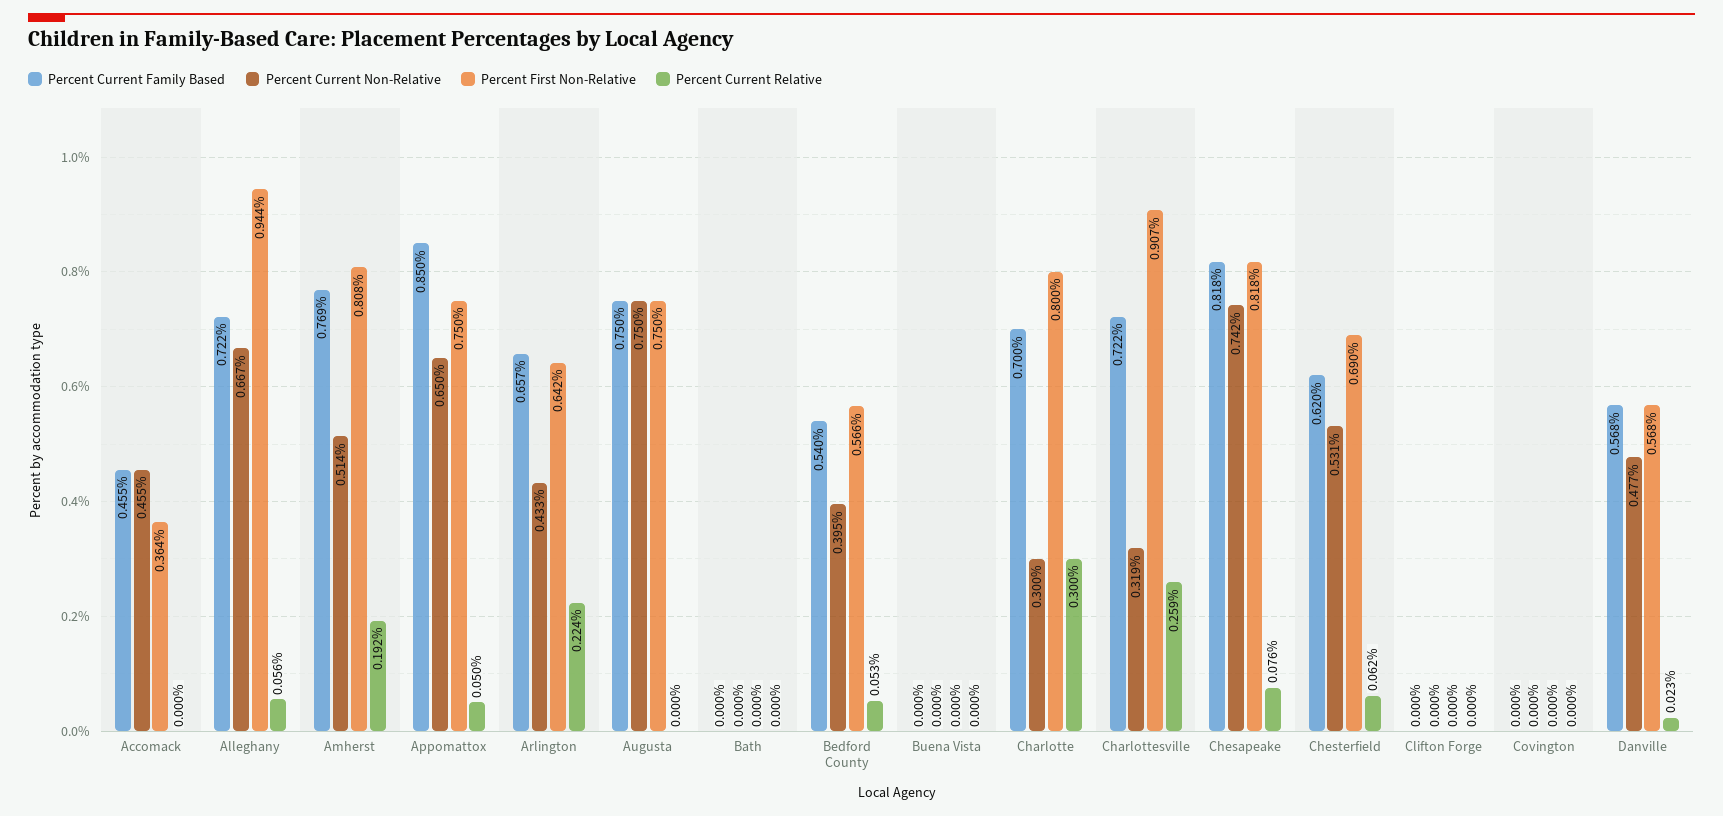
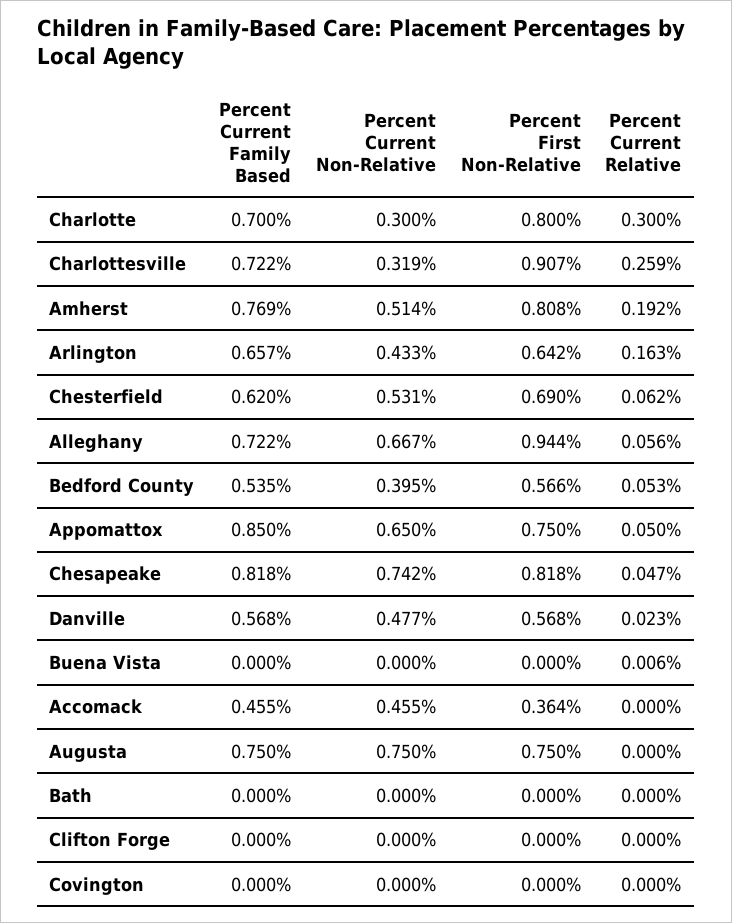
Percent Current Relative, Arlington: 0.224 -> 0.163
Percent Current Family Based, Bedford County: 0.54 -> 0.535
Percent Current Relative, Buena Vista: 0 -> 0.006
Percent Current Relative, Chesapeake: 0.076 -> 0.047

